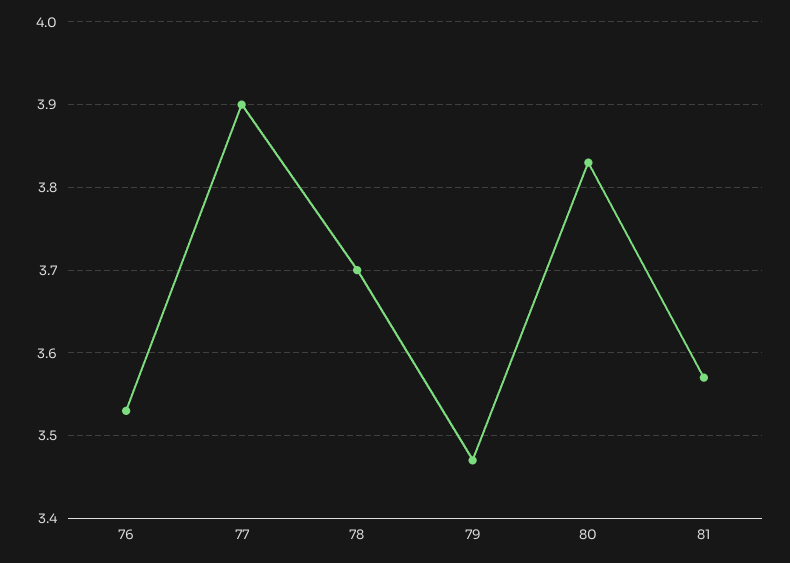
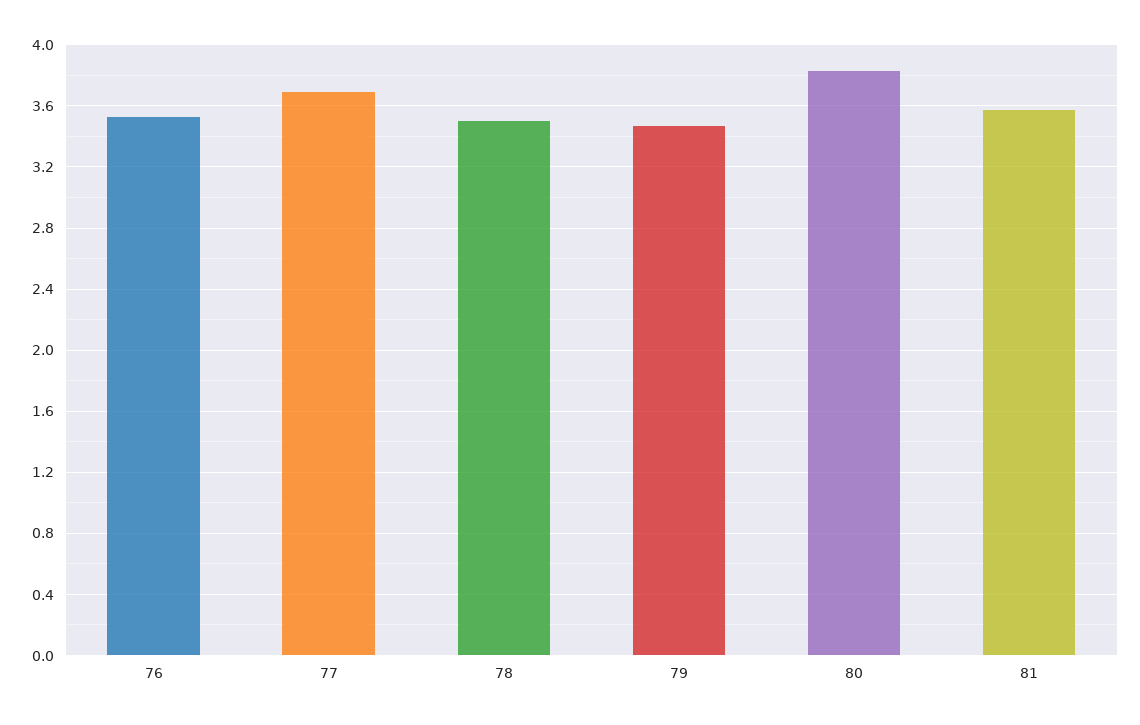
77: 3.9 -> 3.7
78: 3.7 -> 3.5

